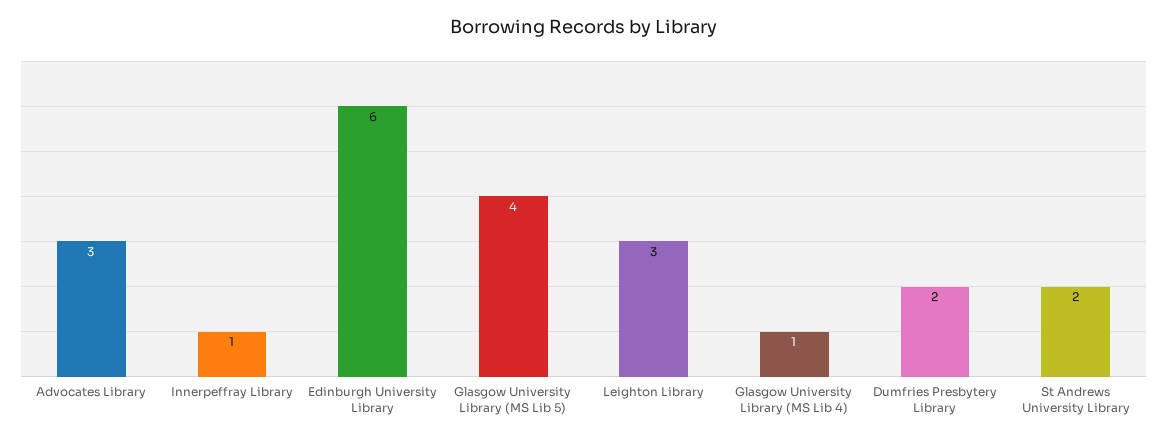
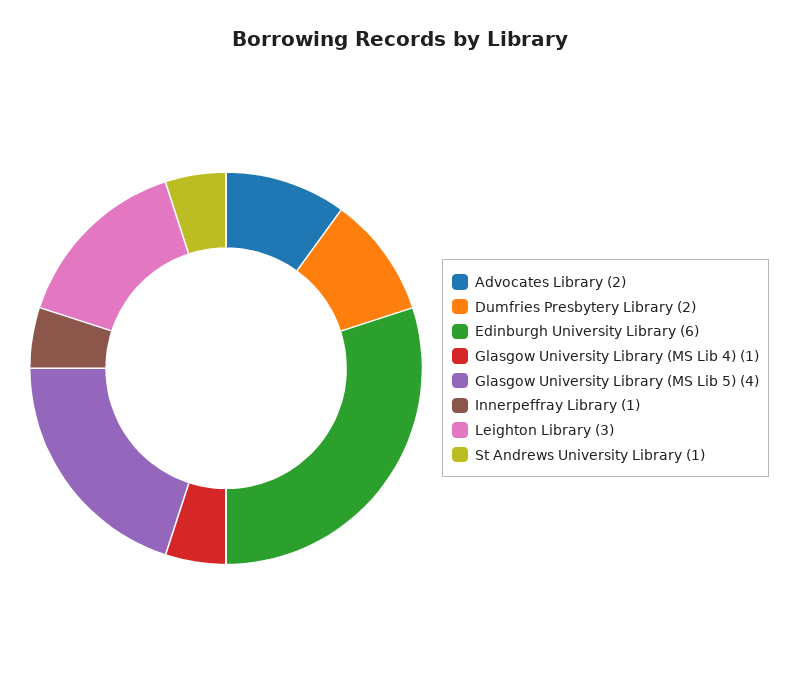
Advocates Library: 3 -> 2
St Andrews University Library: 2 -> 1

